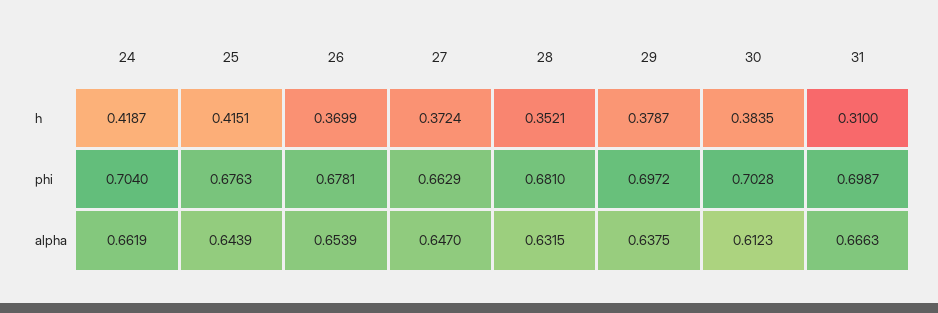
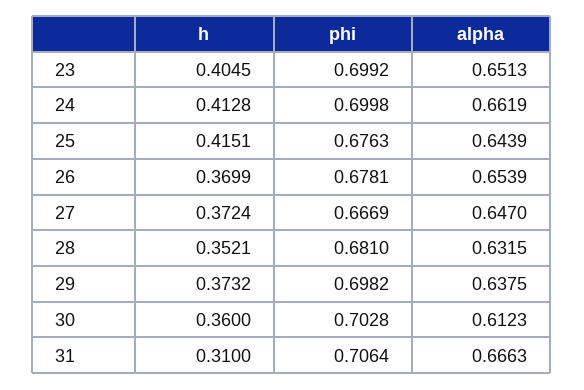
24, h: 0.4187 -> 0.4128
29, h: 0.3787 -> 0.3732
30, h: 0.3835 -> 0.36
24, phi: 0.704 -> 0.6998
27, phi: 0.6629 -> 0.6669
29, phi: 0.6972 -> 0.6982
31, phi: 0.6987 -> 0.7064
23, h: none -> 0.4045
23, phi: none -> 0.6992
23, alpha: none -> 0.6513

